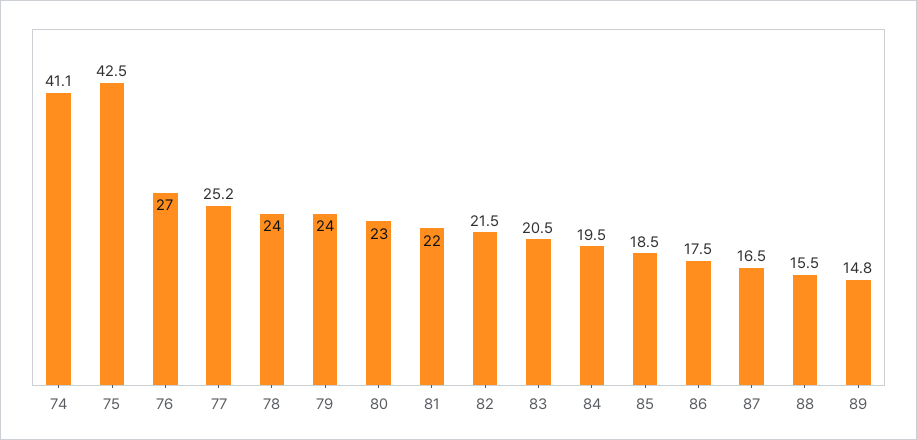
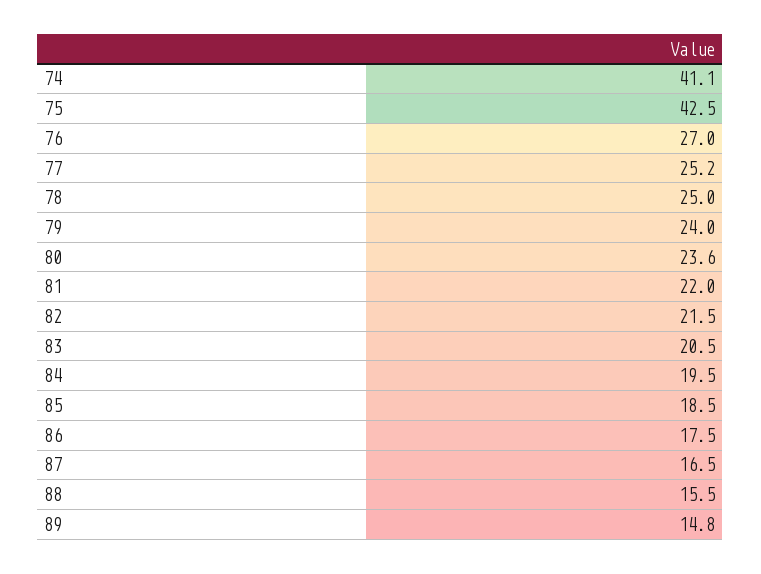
78: 24 -> 25
80: 23 -> 23.6

